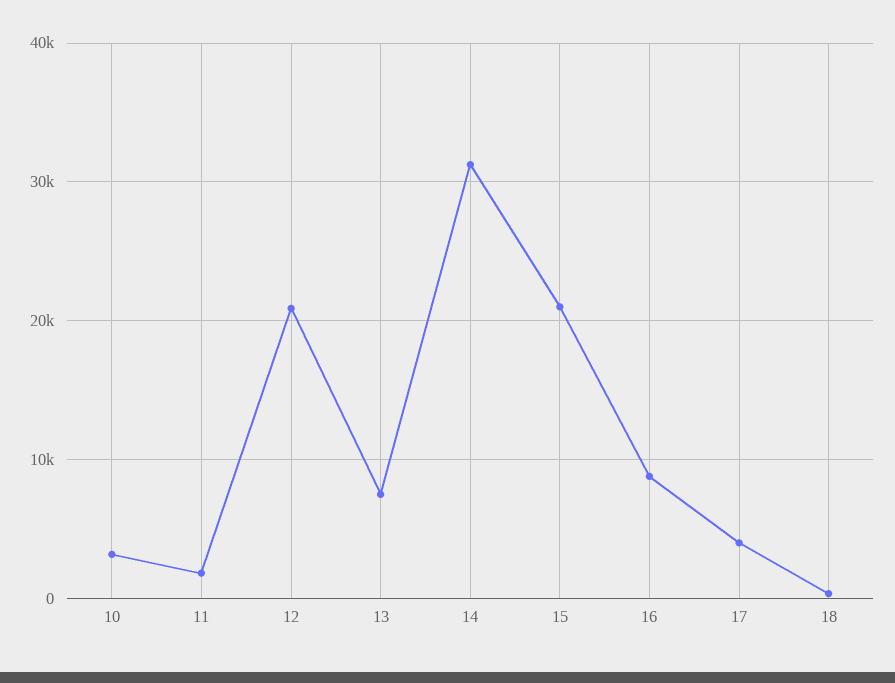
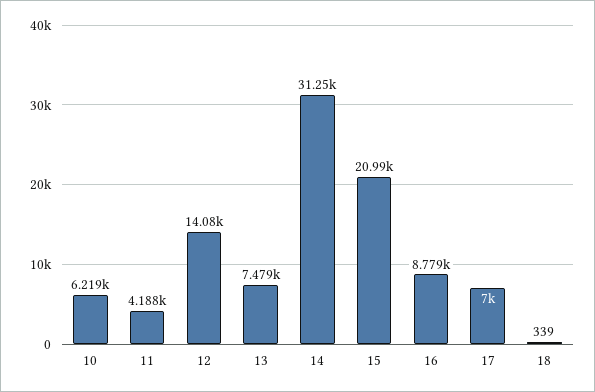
10: 3000 -> 6219
11: 2000 -> 4188
12: 21000 -> 14080
17: 4000 -> 7000

